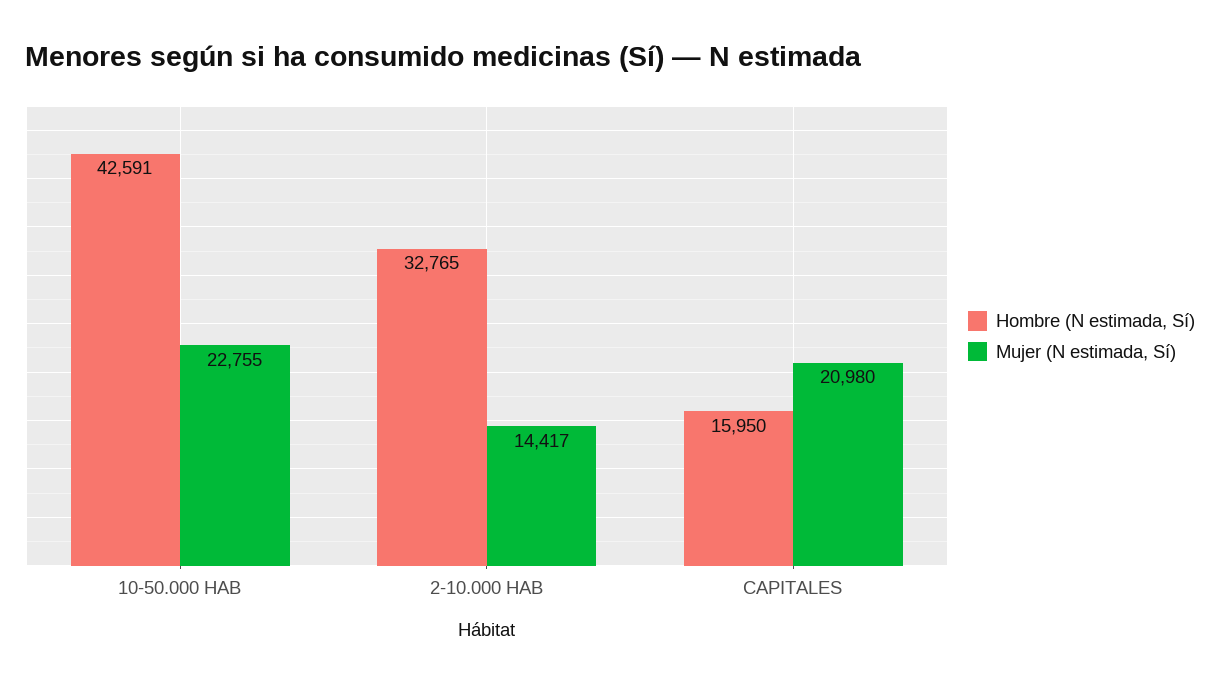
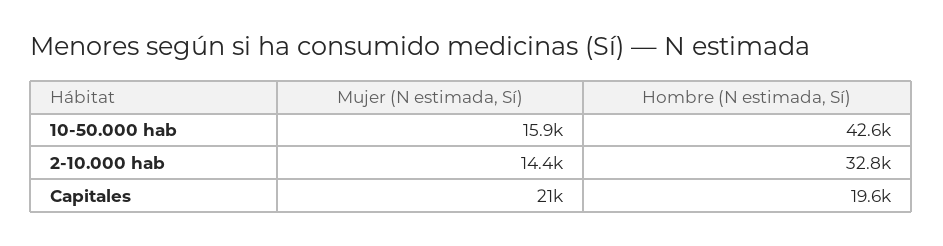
Mujer (N estimada, Sí), 10-50.000 HAB: 22755 -> 15900
Hombre (N estimada, Sí), CAPITALES: 15950 -> 19600

